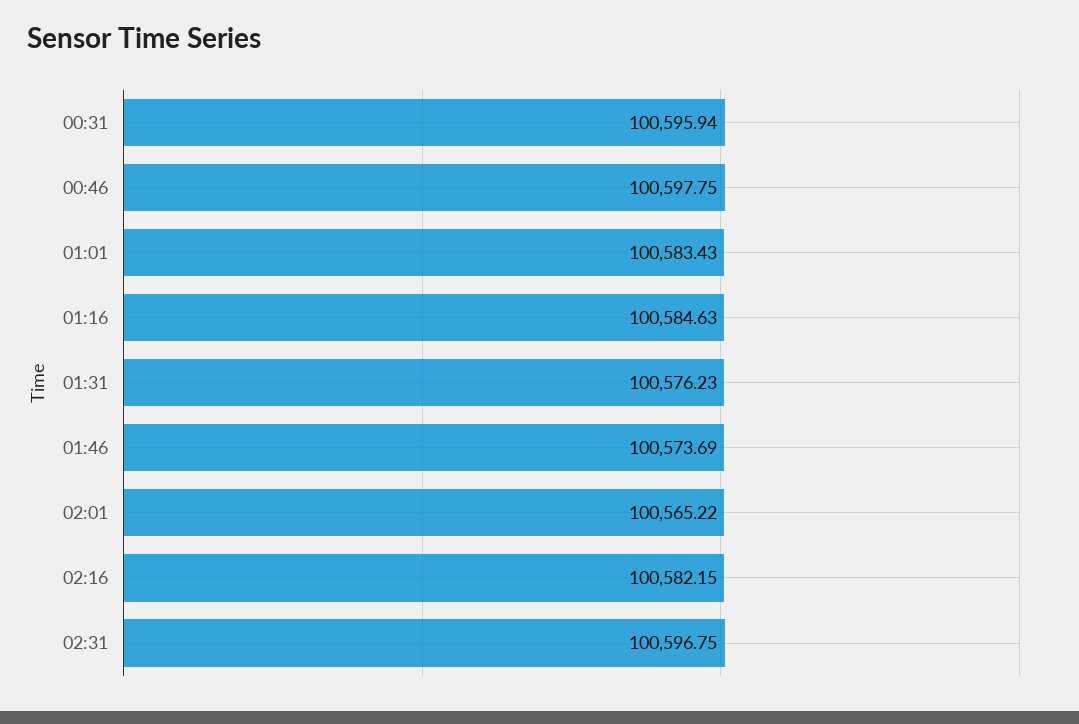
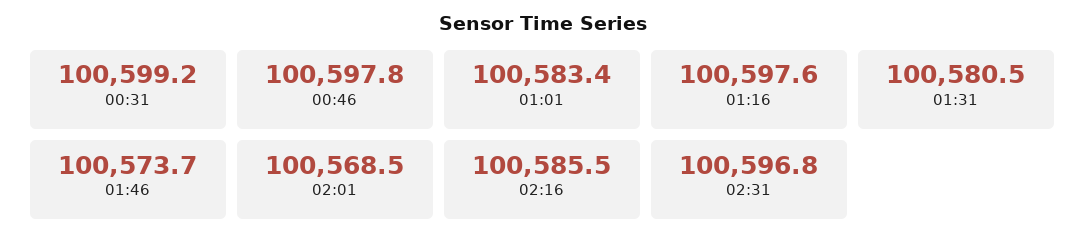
00:31: 100595.94 -> 100599.2
01:16: 100584.63 -> 100597.6
01:31: 100576.23 -> 100580.5
02:01: 100565.22 -> 100568.5
02:16: 100582.15 -> 100585.5

